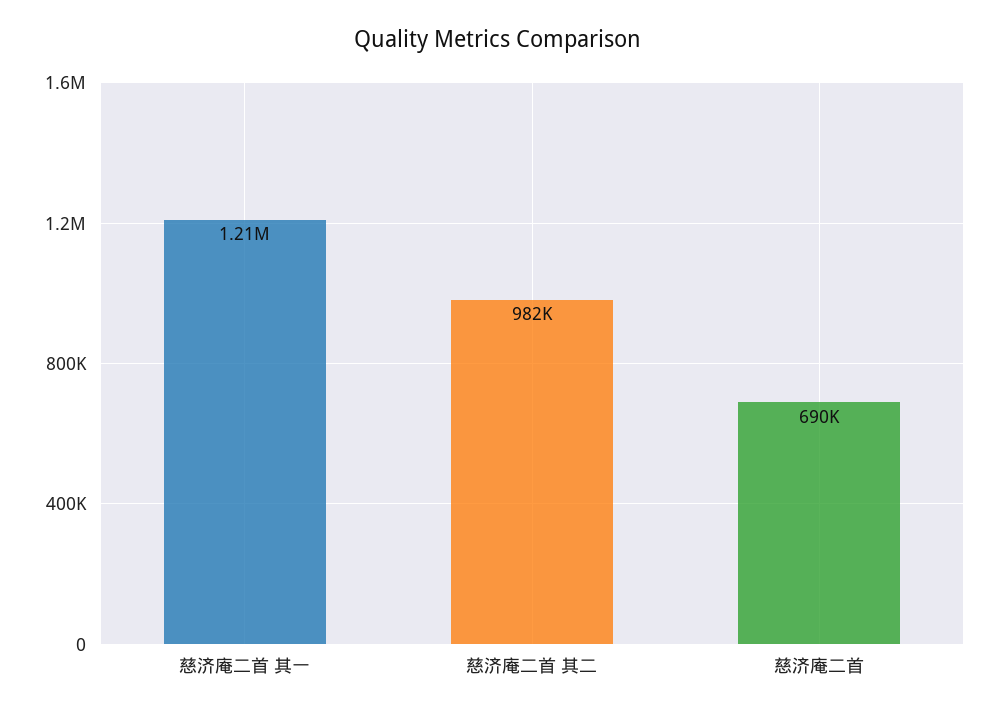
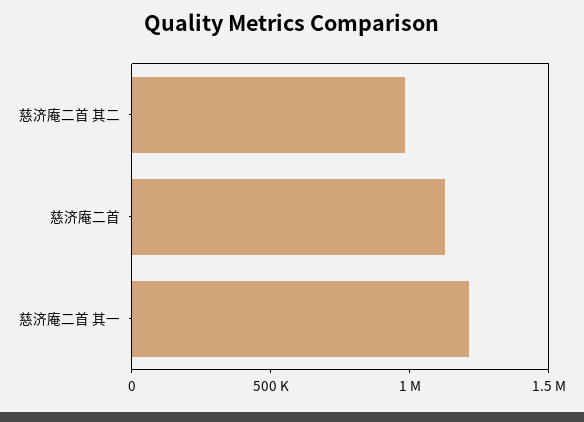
慈济庵二首: 690000 -> 1100000

